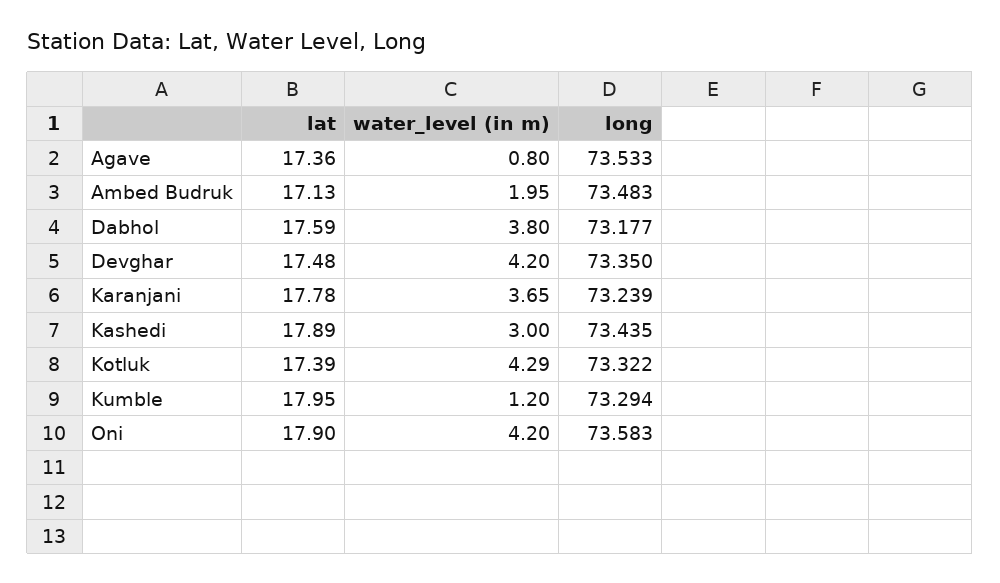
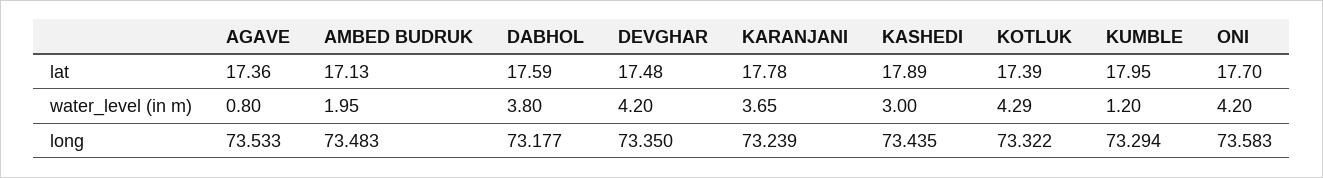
lat, Oni: 17.9 -> 17.7

